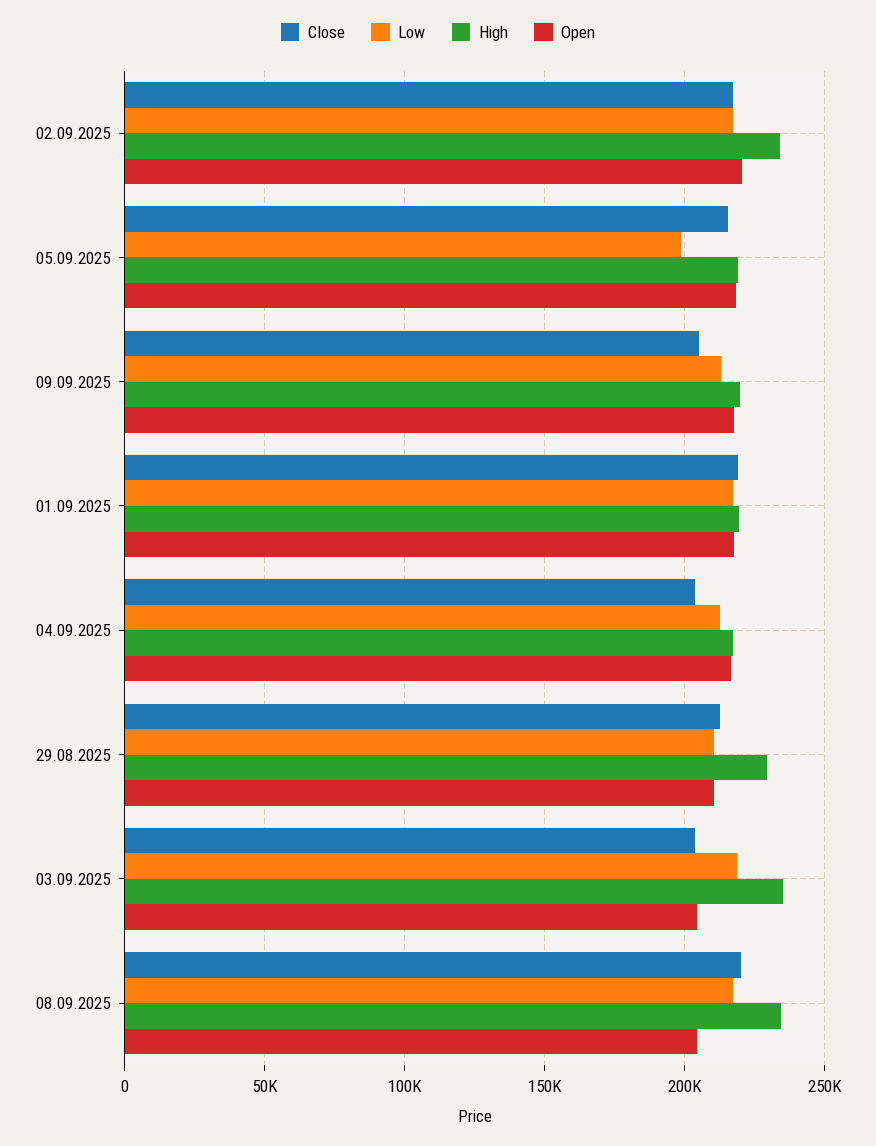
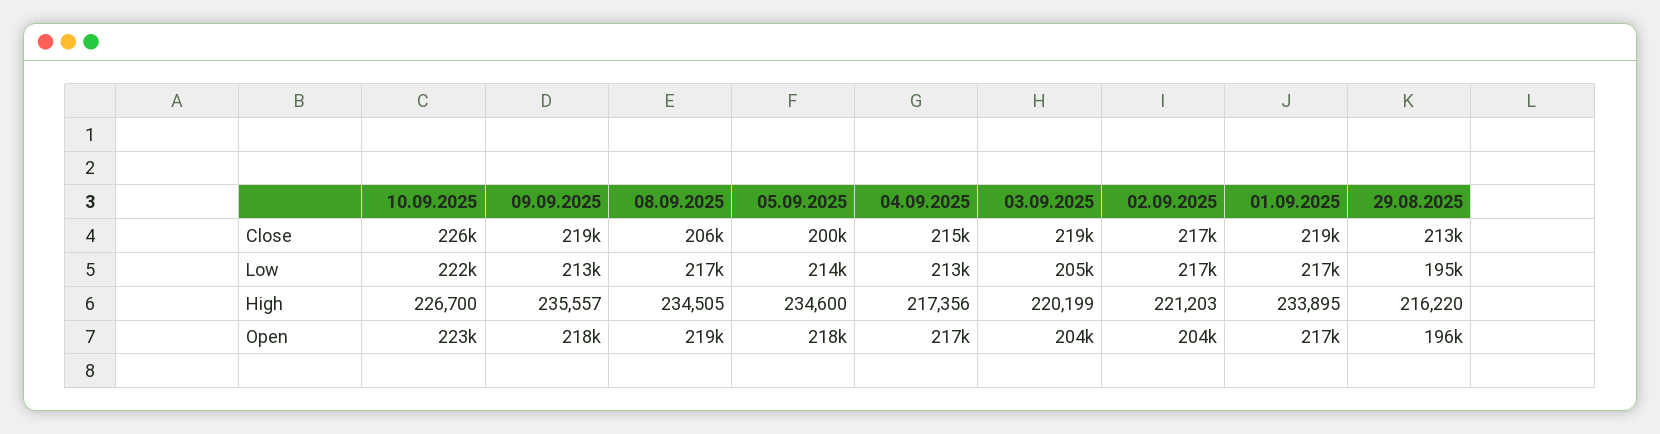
High, 02.09.2025: 235000 -> 221203
Open, 02.09.2025: 220000 -> 204000
Close, 05.09.2025: 215000 -> 200000
Low, 05.09.2025: 200000 -> 214000
High, 05.09.2025: 220000 -> 234600
Close, 09.09.2025: 205000 -> 219000
High, 09.09.2025: 220000 -> 235557
High, 01.09.2025: 220000 -> 233895
Close, 04.09.2025: 205000 -> 215000
Low, 29.08.2025: 210000 -> 195000
High, 29.08.2025: 230000 -> 216220
Open, 29.08.2025: 210000 -> 196000
Close, 03.09.2025: 205000 -> 219000
Low, 03.09.2025: 220000 -> 205000
High, 03.09.2025: 235000 -> 220199
Close, 08.09.2025: 220000 -> 206000
Open, 08.09.2025: 205000 -> 219000
Close, 10.09.2025: none -> 226000
Low, 10.09.2025: none -> 222000
High, 10.09.2025: none -> 226700
Open, 10.09.2025: none -> 223000

